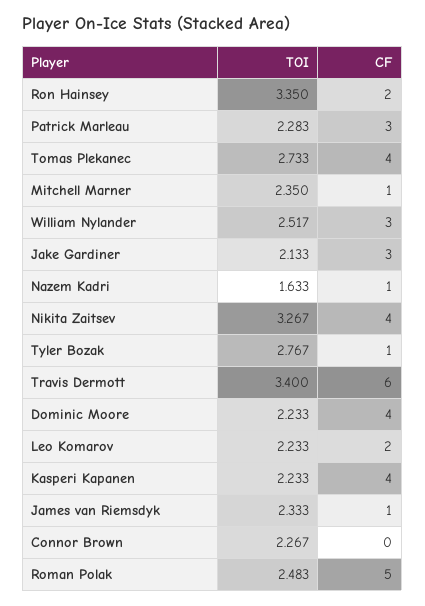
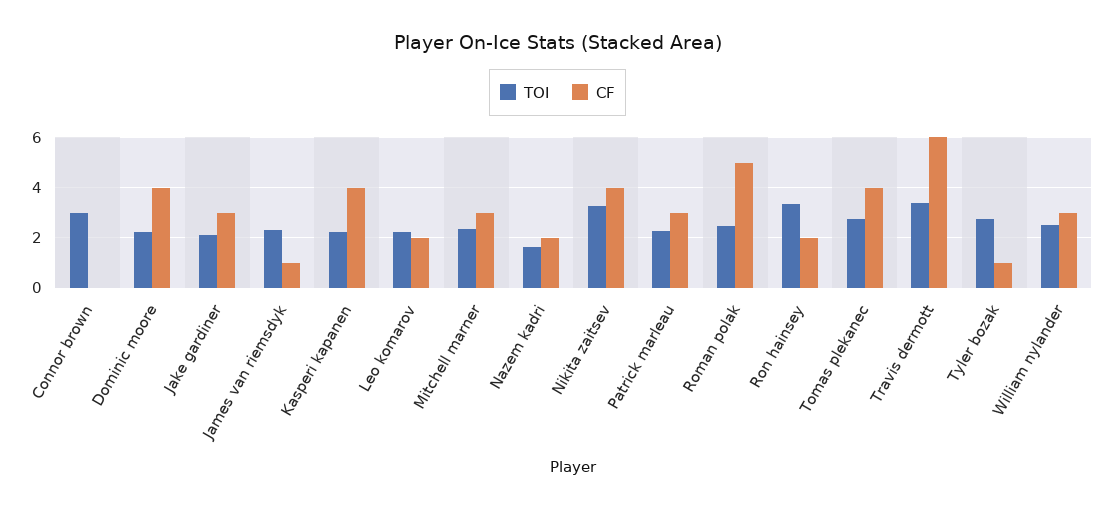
CF, Mitchell Marner: 1 -> 3
CF, Nazem Kadri: 1 -> 2
TOI, Connor Brown: 2.267 -> 3

